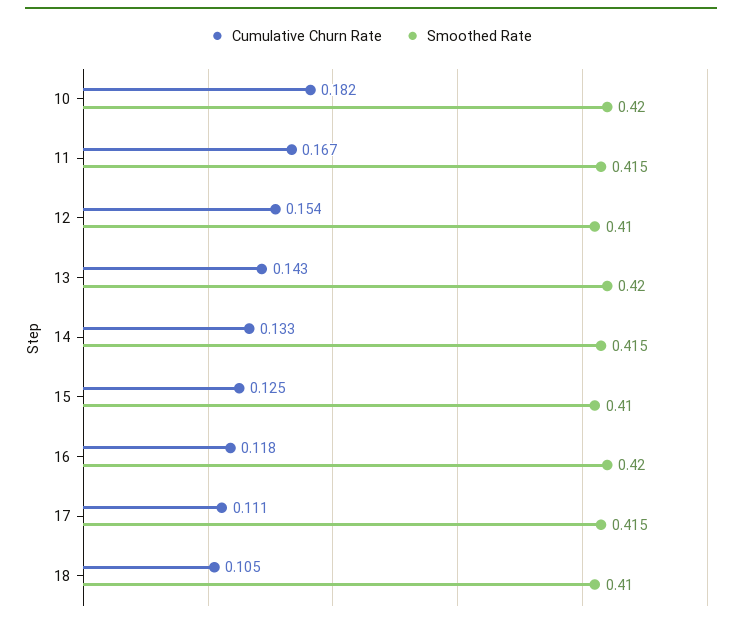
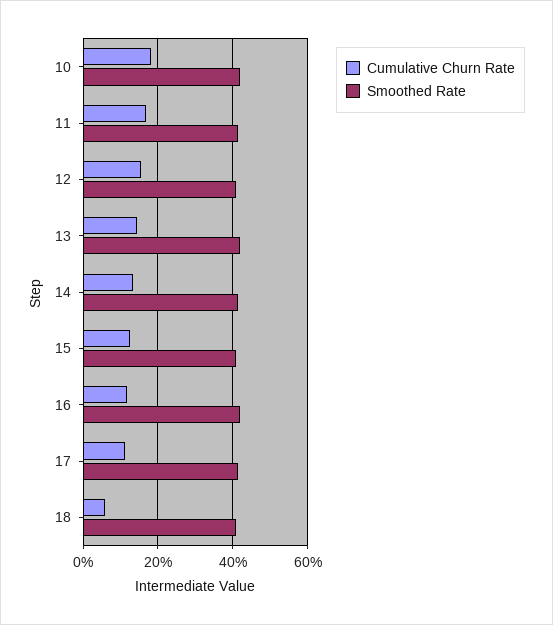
Cumulative Churn Rate, 18: 0.105 -> 0.06

